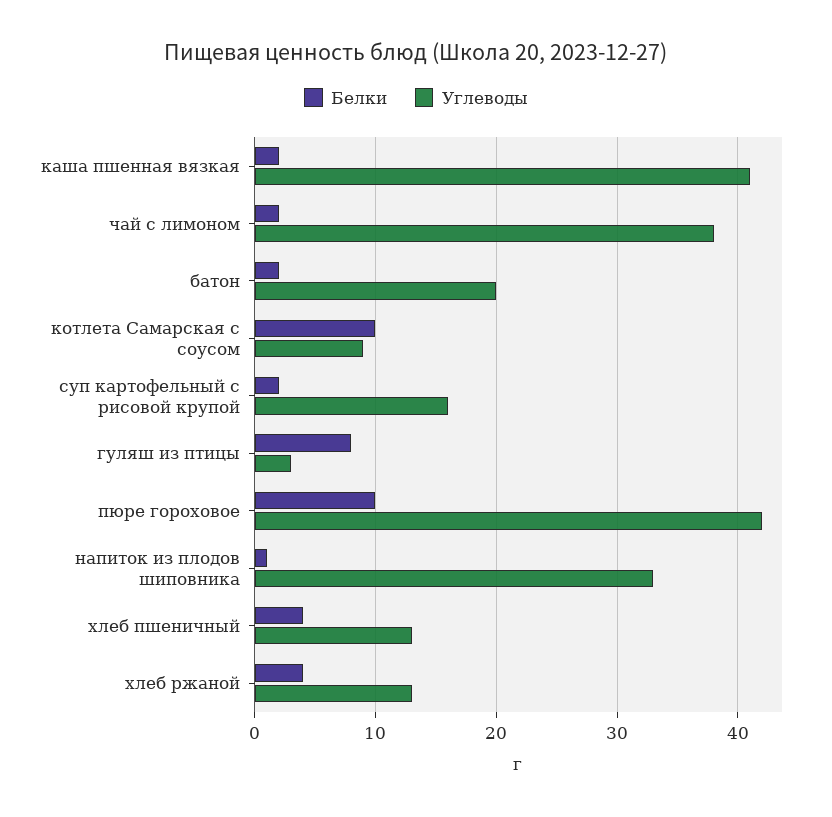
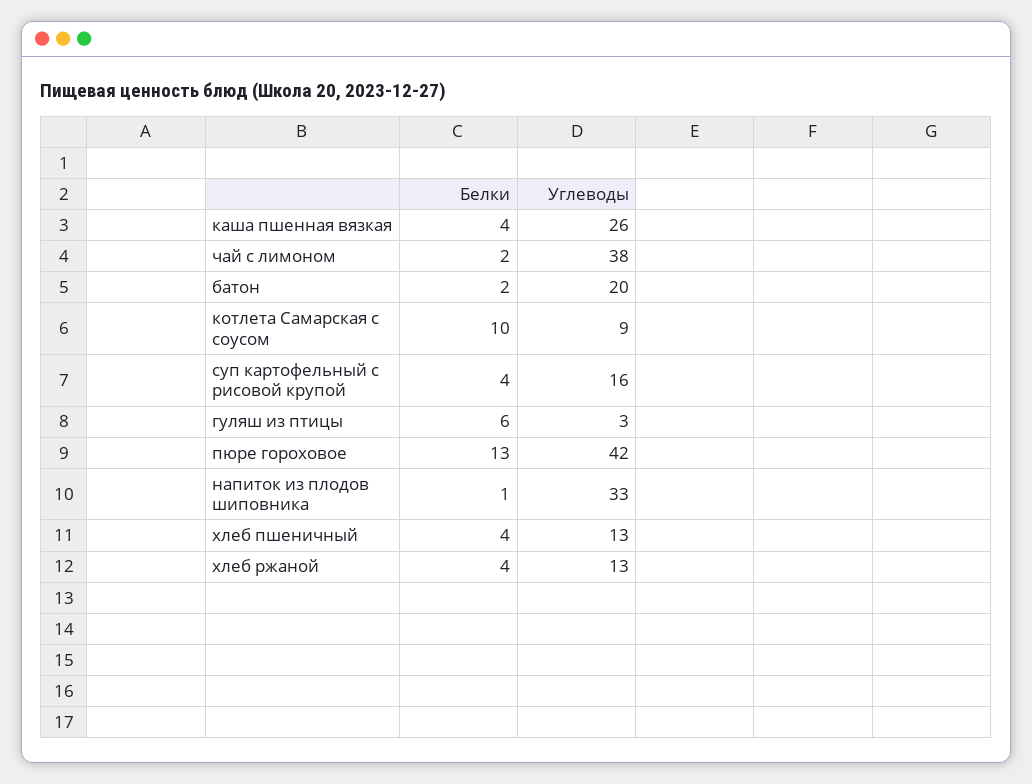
Белки, каша пшенная вязкая: 2 -> 4
Углеводы, каша пшенная вязкая: 41 -> 26
Белки, суп картофельный с рисовой крупой: 2 -> 4
Белки, гуляш из птицы: 8 -> 6
Белки, пюре гороховое: 10 -> 13

